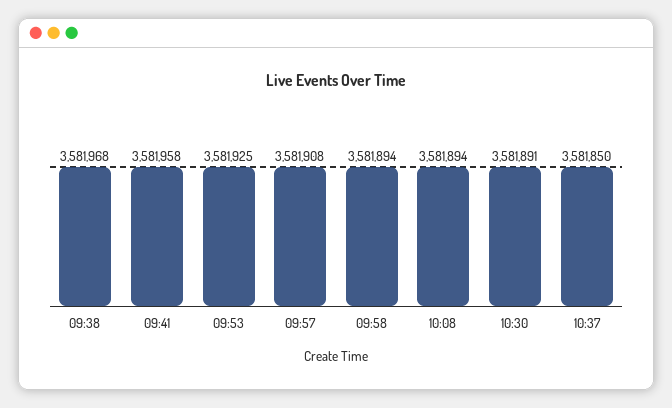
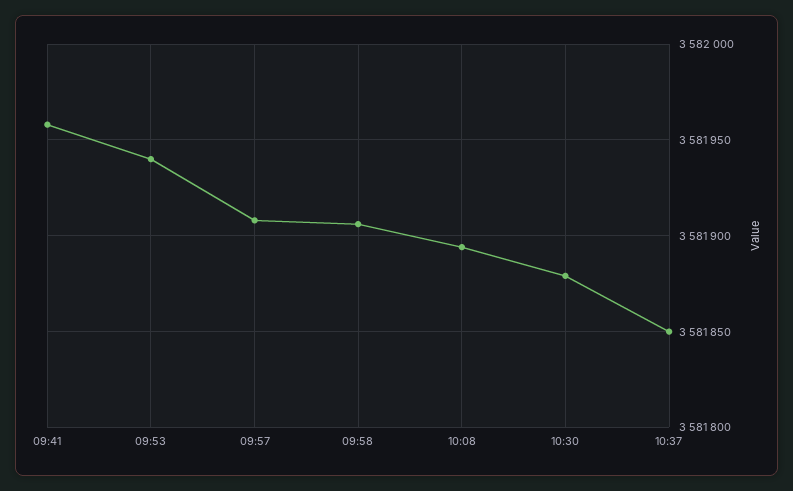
09:38: 3581968 -> none
09:53: 3581925 -> 3581940
09:58: 3581894 -> 3581905
10:30: 3581891 -> 3581880

